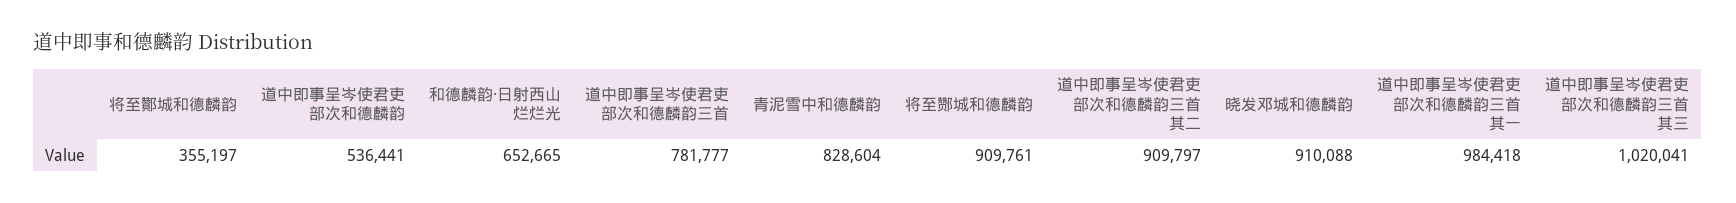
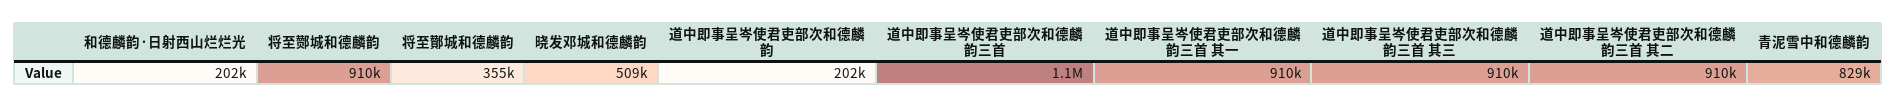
道中即事呈岑使君吏部次和德麟韵: 536441 -> 202000
和德麟韵·日射西山烂烂光: 652665 -> 202000
道中即事呈岑使君吏部次和德麟韵三首: 781777 -> 1100000
晓发邓城和德麟韵: 910088 -> 509000
道中即事呈岑使君吏部次和德麟韵三首 其一: 984418 -> 910000
道中即事呈岑使君吏部次和德麟韵三首 其三: 1020041 -> 910000

